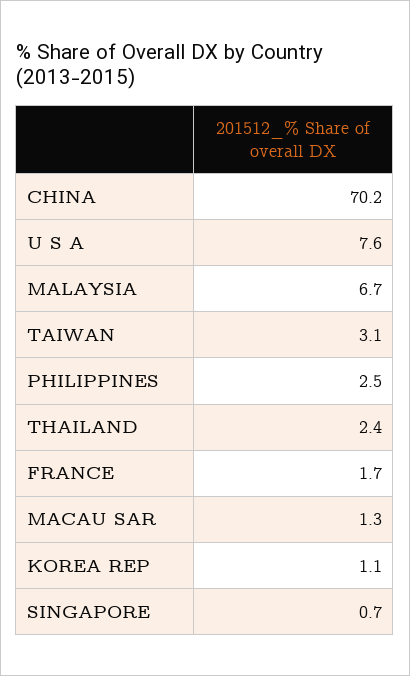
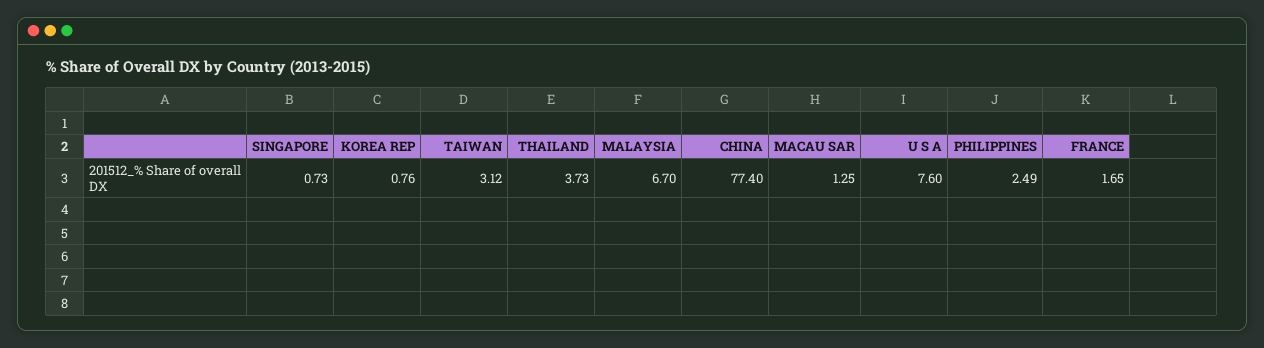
CHINA: 70.2 -> 77.4
THAILAND: 2.4 -> 3.73
KOREA REP: 1.1 -> 0.76

